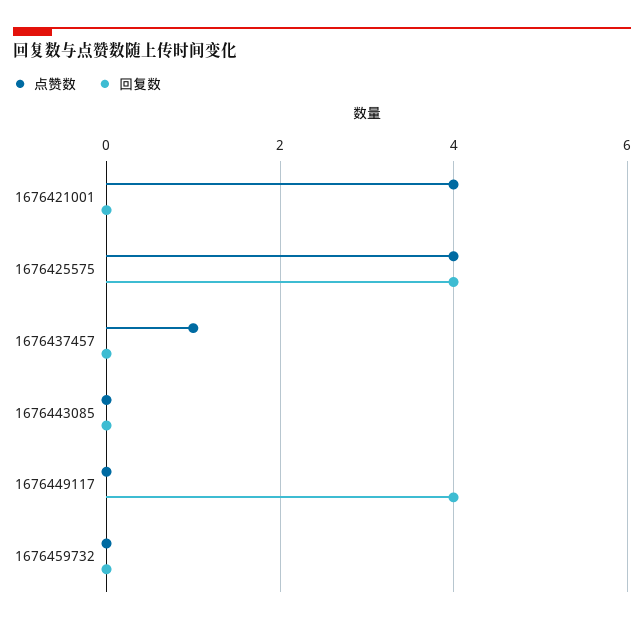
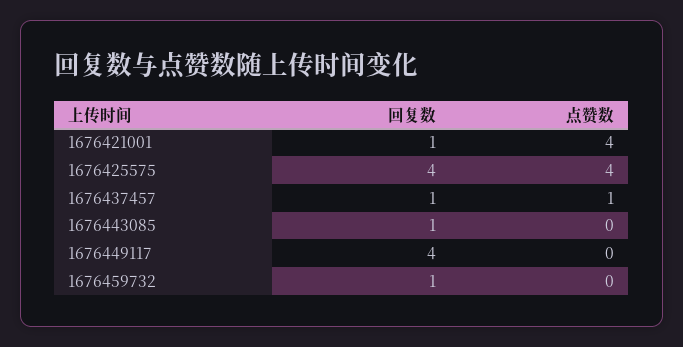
回复数, 1676421001: 0 -> 1
回复数, 1676437457: 0 -> 1
回复数, 1676443085: 0 -> 1
回复数, 1676459732: 0 -> 1

